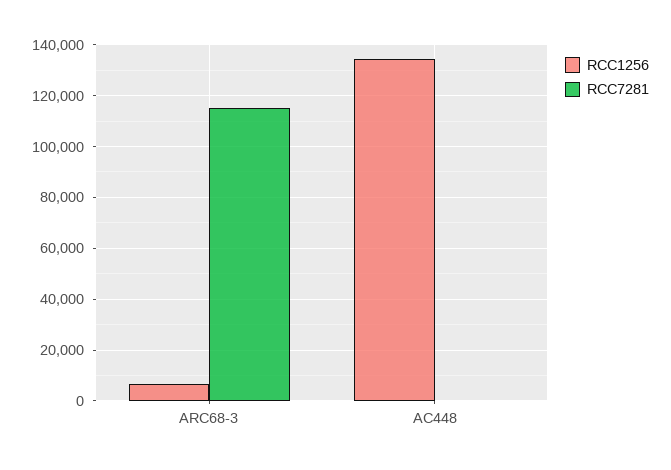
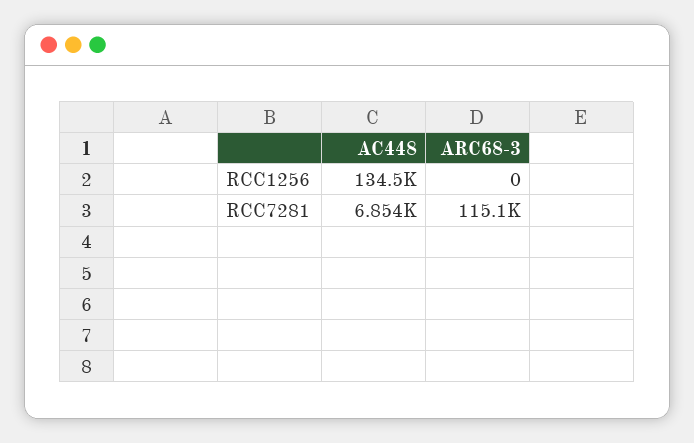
RCC1256, ARC68-3: 7500 -> 0
RCC7281, AC448: 0 -> 6854

